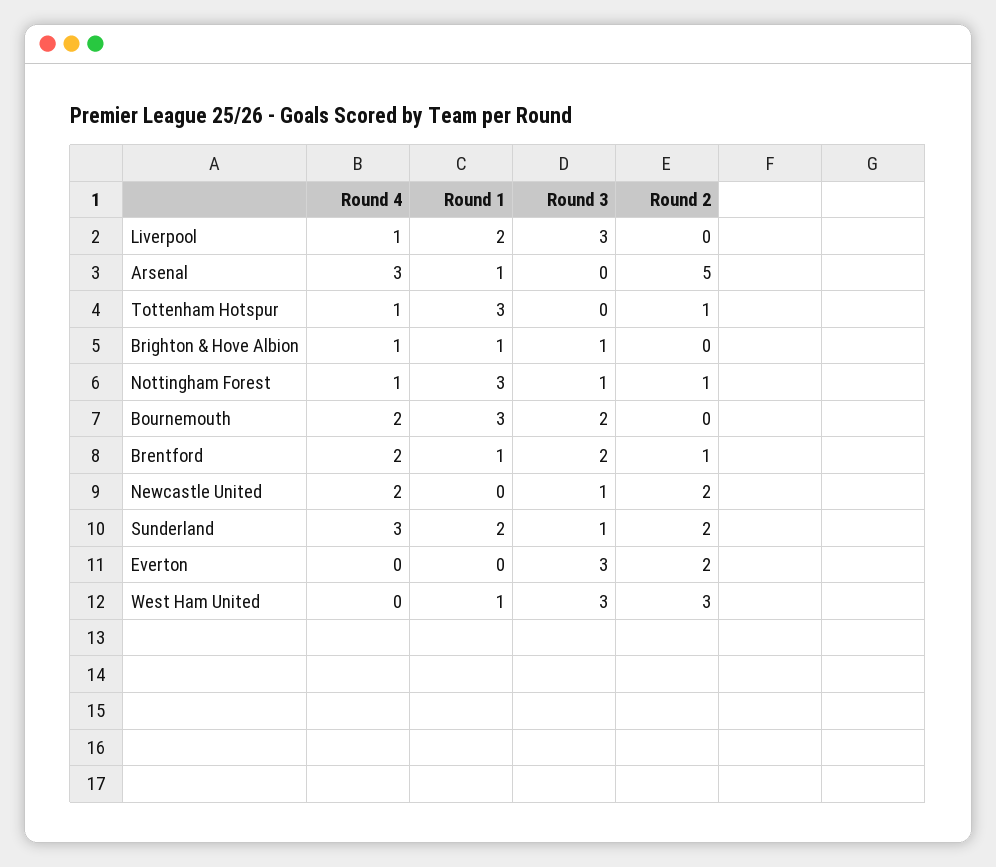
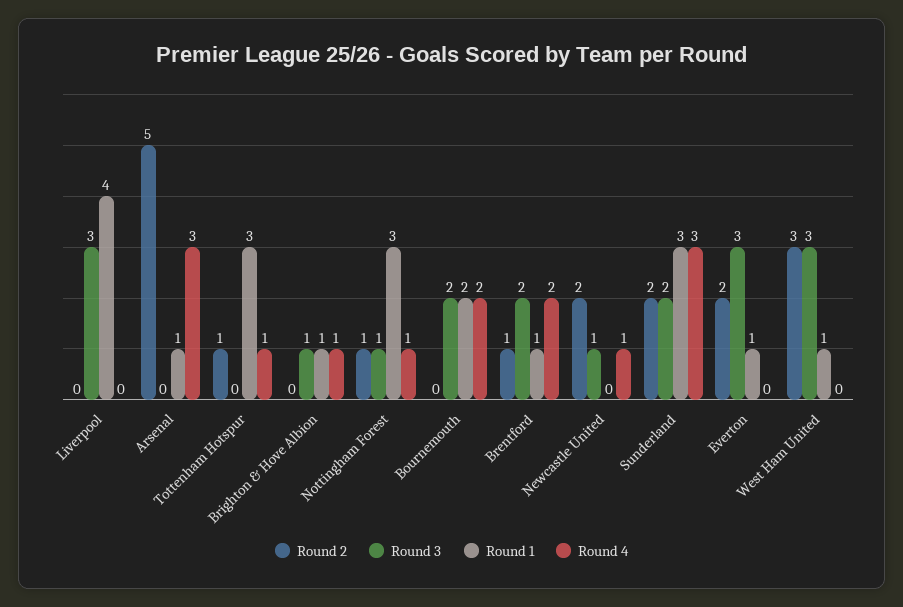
Round 4, Liverpool: 1 -> 0
Round 1, Liverpool: 2 -> 4
Round 1, Bournemouth: 3 -> 2
Round 4, Newcastle United: 2 -> 1
Round 1, Sunderland: 2 -> 3
Round 3, Sunderland: 1 -> 2
Round 1, Everton: 0 -> 1

